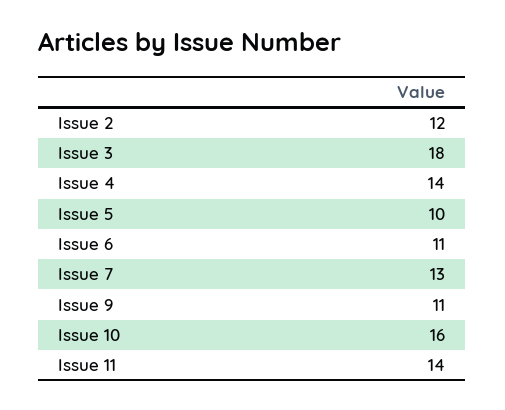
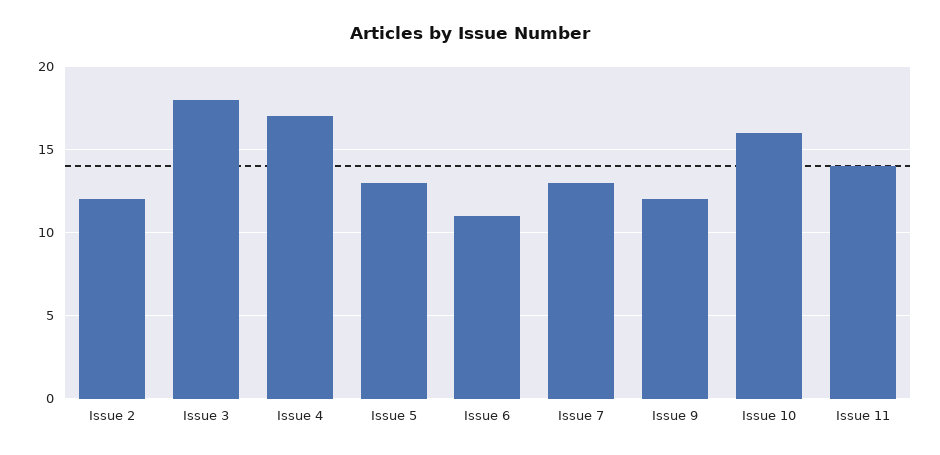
Issue 4: 14 -> 17
Issue 5: 10 -> 13
Issue 9: 11 -> 12

